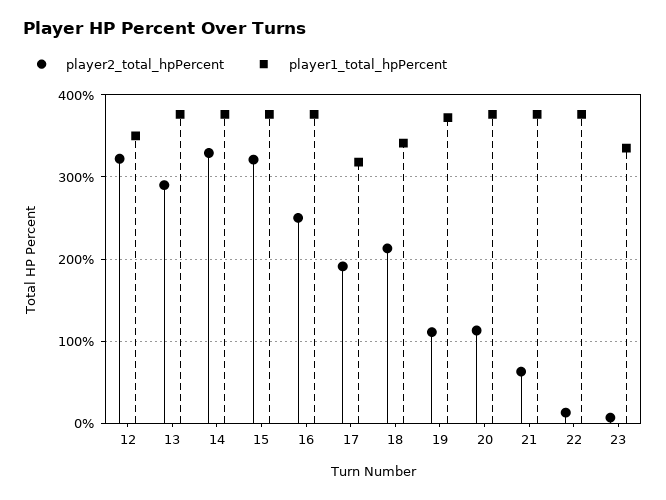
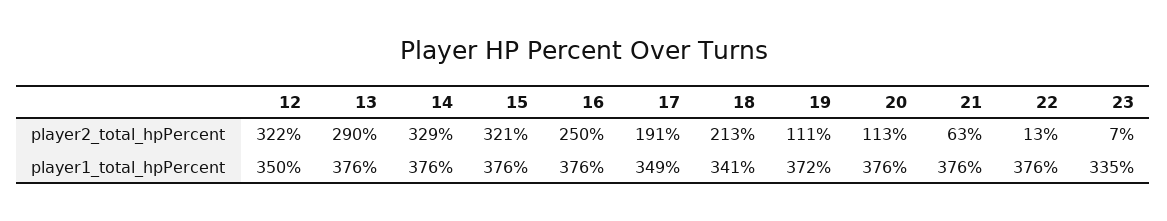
player1_total_hpPercent, 17: 320 -> 349

